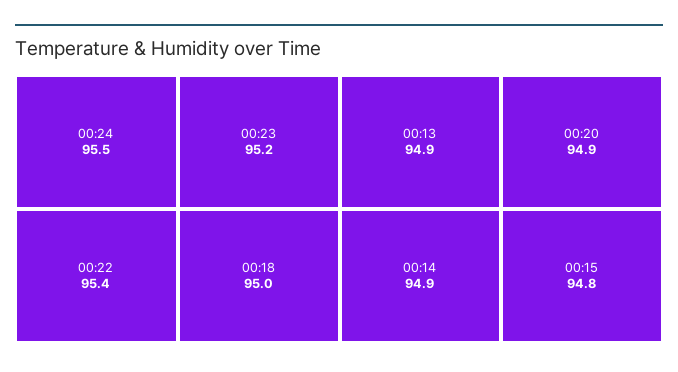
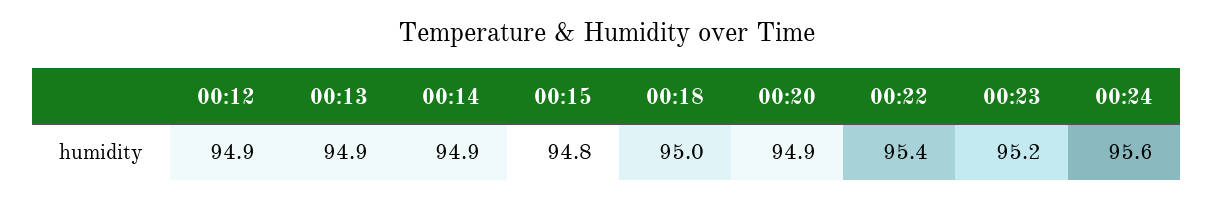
00:24: 95.5 -> 95.6
00:12: none -> 94.9

